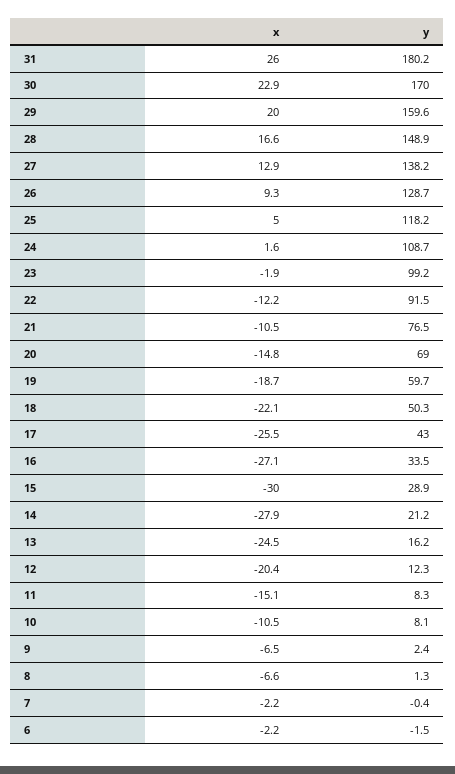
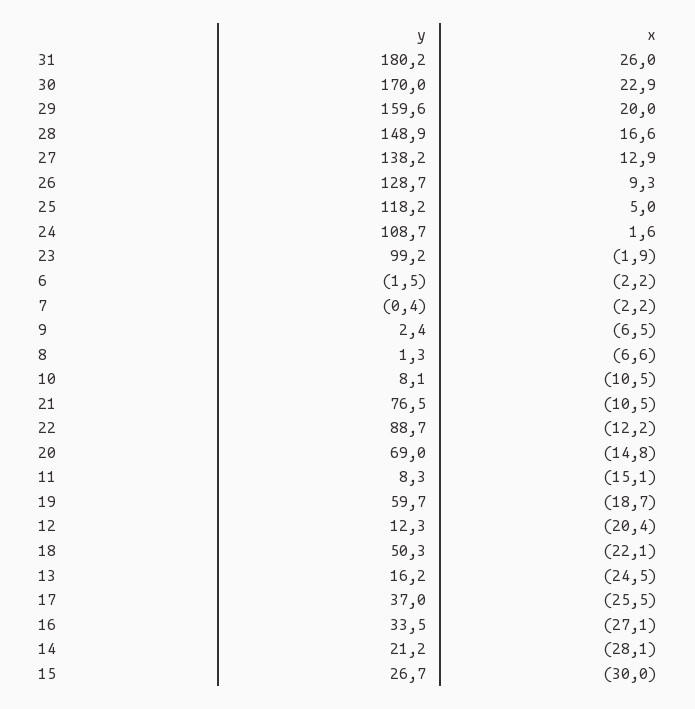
y, 22: 91.5 -> 88.7
y, 17: 43 -> 37
y, 15: 28.9 -> 26.7
x, 14: -27.9 -> -28.1

